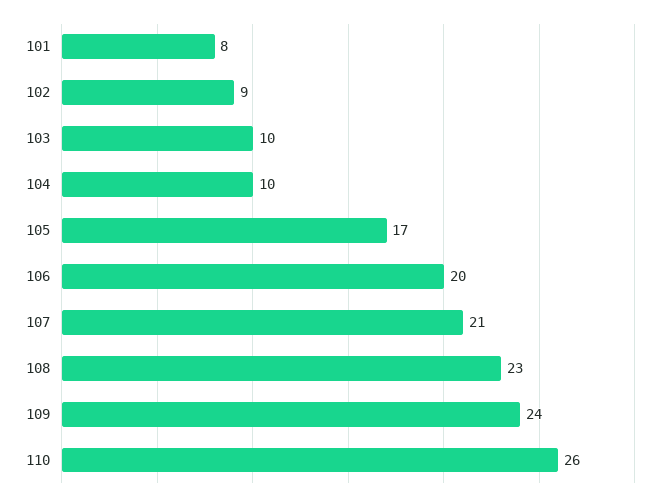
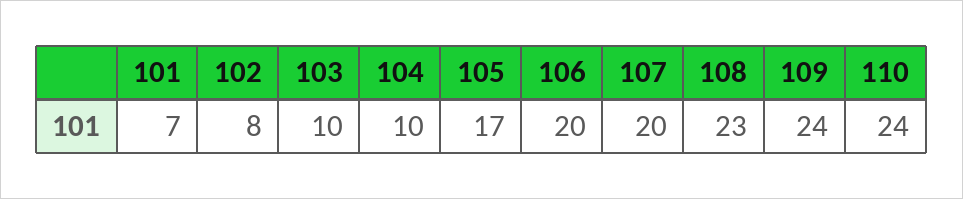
101: 8 -> 7
102: 9 -> 8
107: 21 -> 20
110: 26 -> 24

